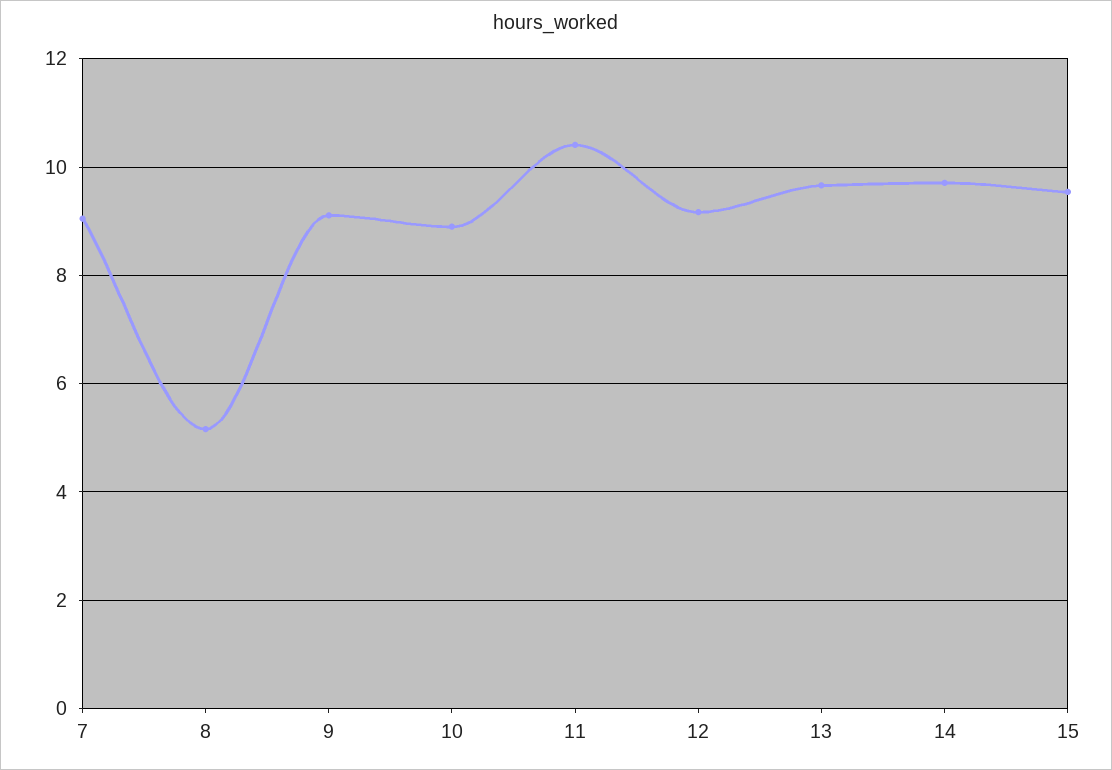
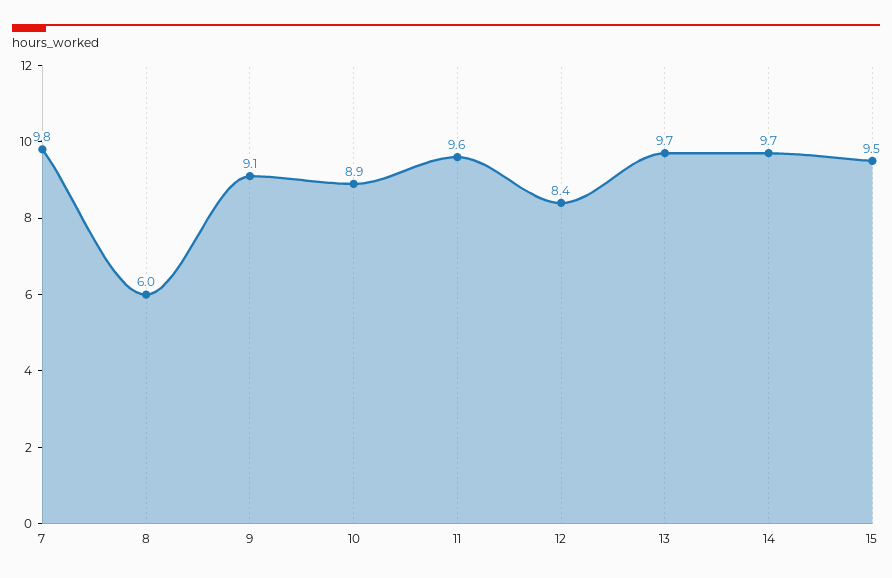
7: 9 -> 9.8
8: 5.2 -> 6
11: 10.4 -> 9.6
12: 9.2 -> 8.4

